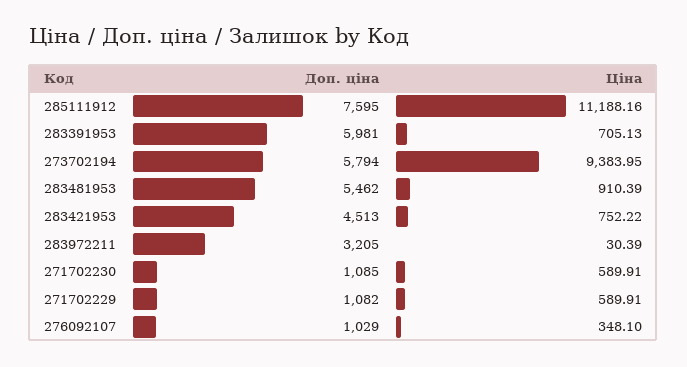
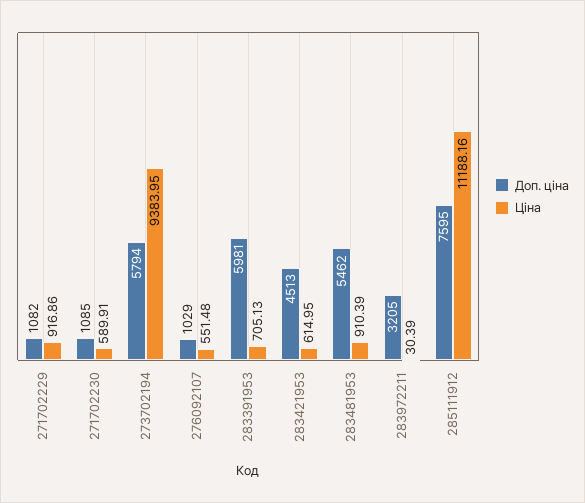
Ціна, 283421953: 752.22 -> 614.95
Ціна, 271702229: 589.91 -> 916.86
Ціна, 276092107: 348.1 -> 551.48

